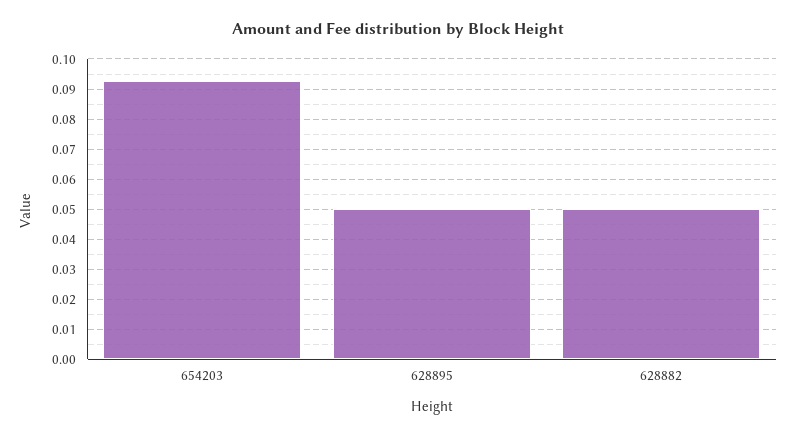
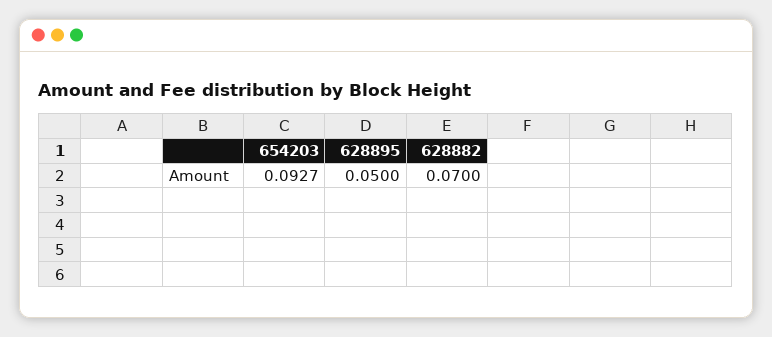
628882: 0.05 -> 0.07

